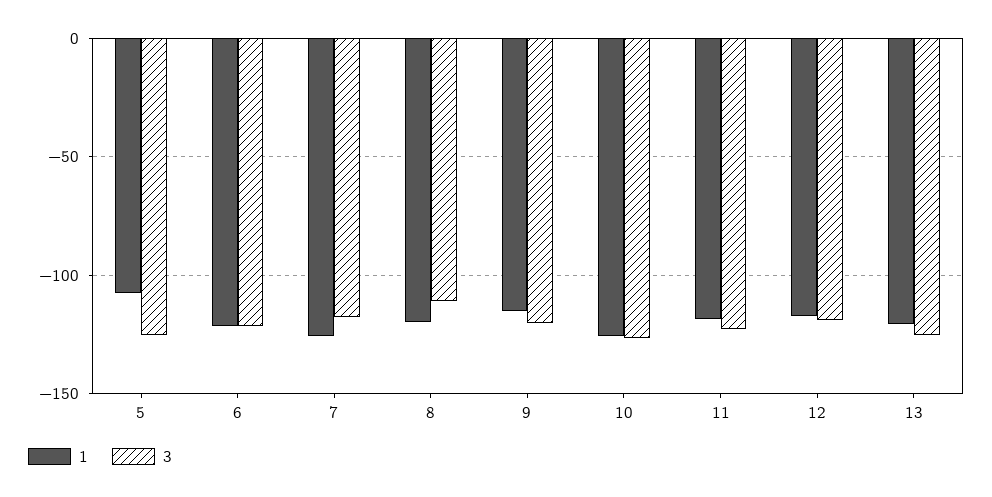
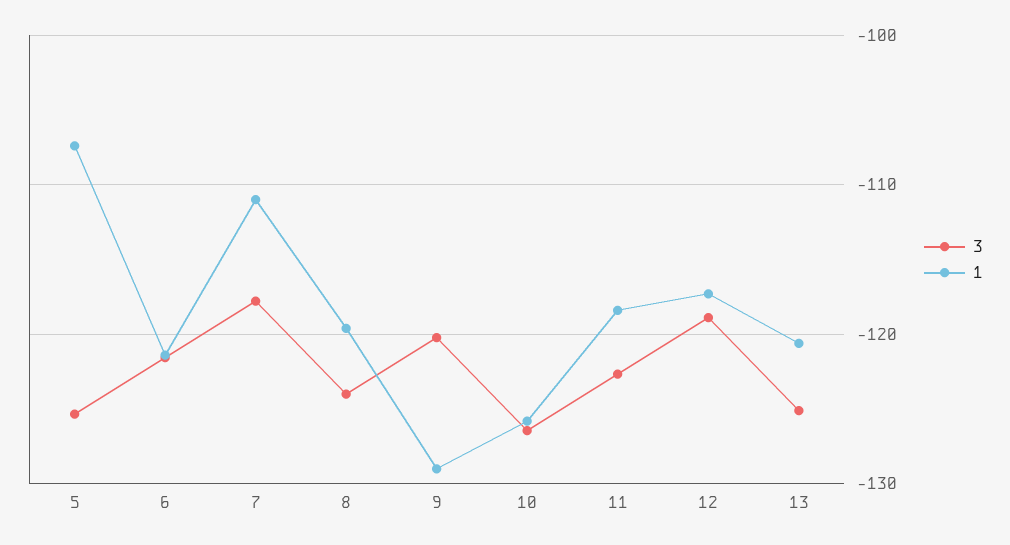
1, 7: -125 -> -111
3, 8: -110 -> -124
1, 9: -115 -> -129

